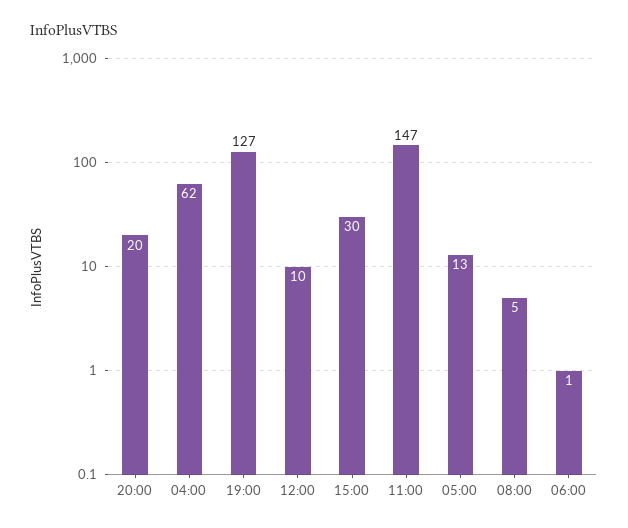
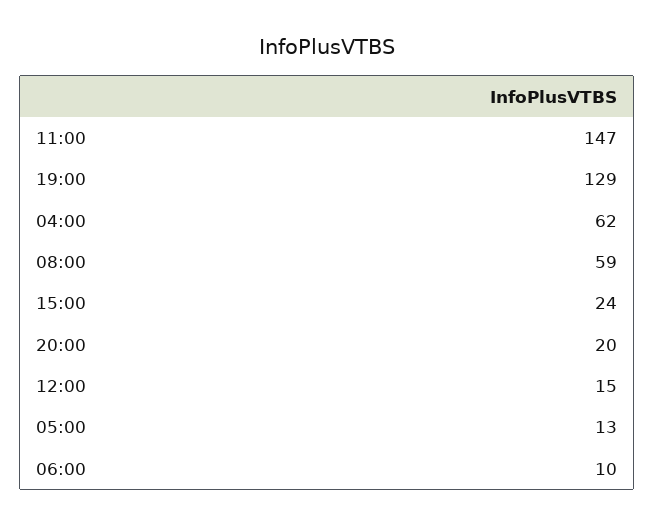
19:00: 127 -> 129
12:00: 10 -> 15
15:00: 30 -> 24
08:00: 5 -> 59
06:00: 1 -> 10

